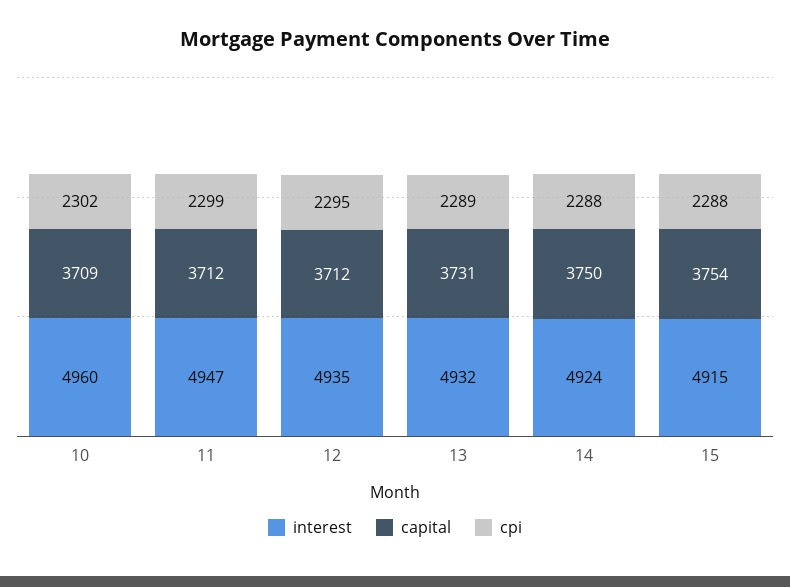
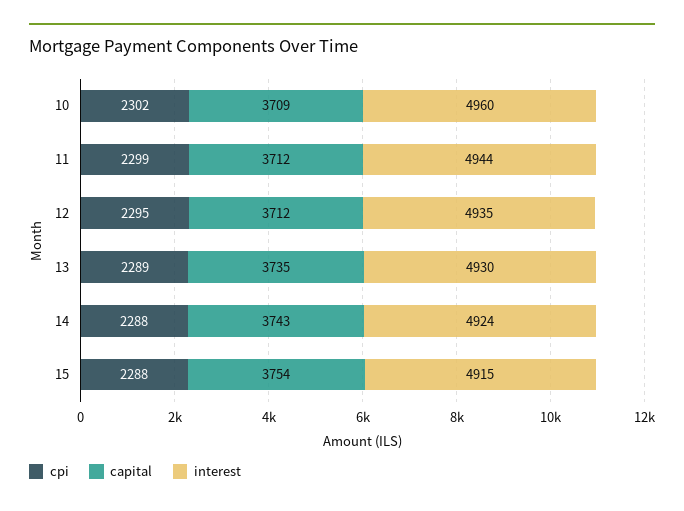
interest, 11: 4947 -> 4944
interest, 13: 4932 -> 4930
capital, 13: 3731 -> 3735
capital, 14: 3750 -> 3743

